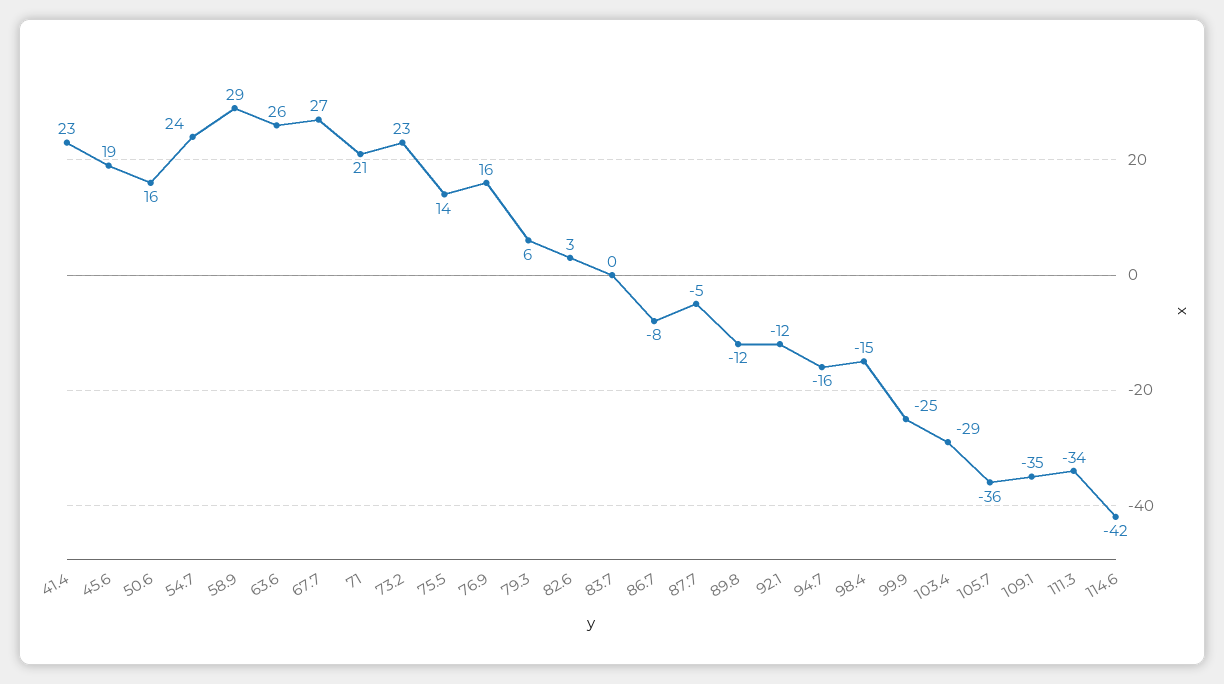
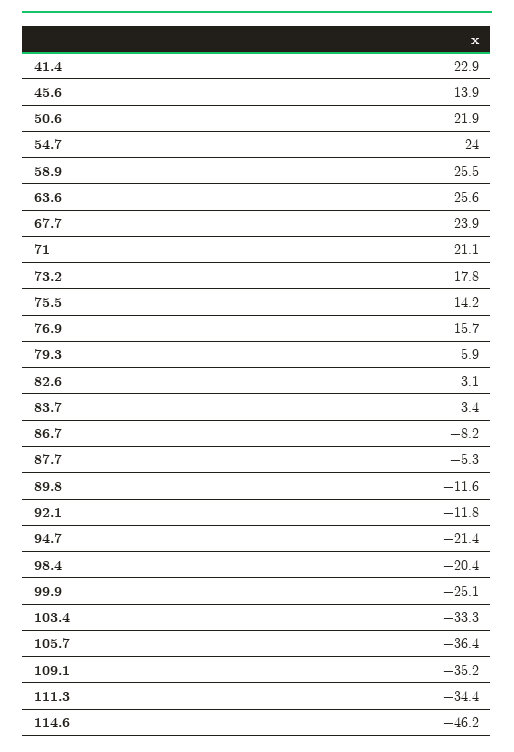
45.6: 19 -> 13.9
50.6: 16 -> 21.9
58.9: 29 -> 25.5
67.7: 27 -> 23.9
73.2: 23 -> 17.8
83.7: 0 -> 3.4
94.7: -16 -> -21.4
98.4: -15 -> -20.4
103.4: -29 -> -33.3
114.6: -42 -> -46.2

